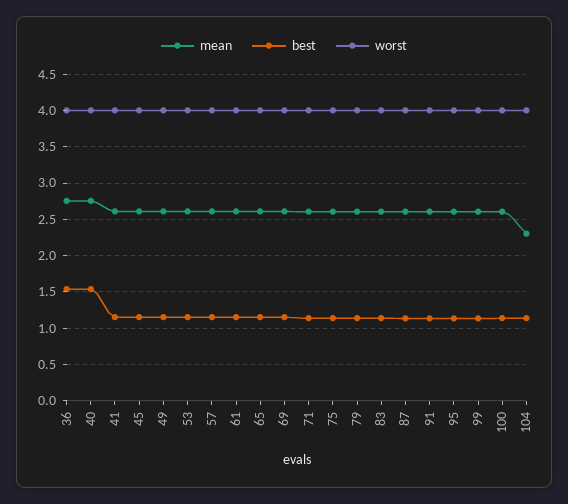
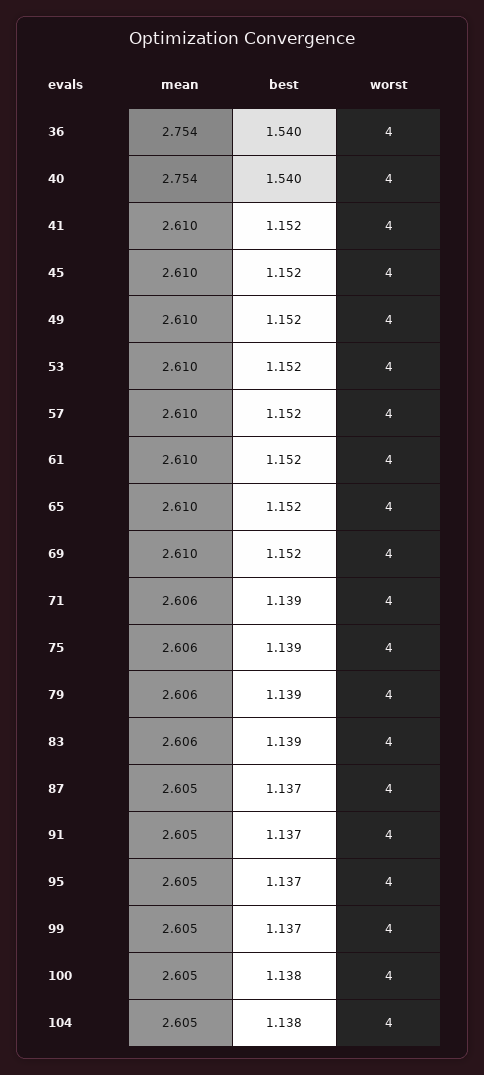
mean, 104: 2.3 -> 2.605

